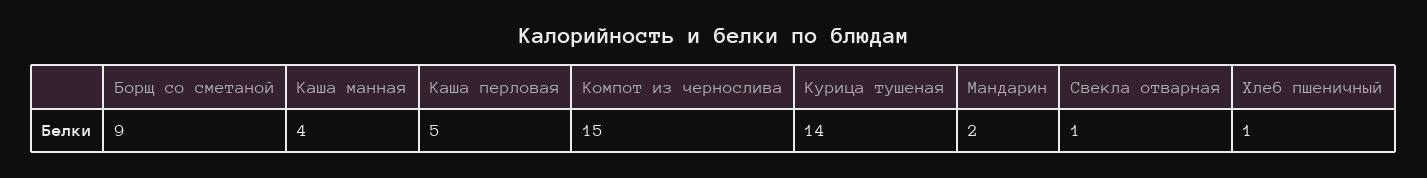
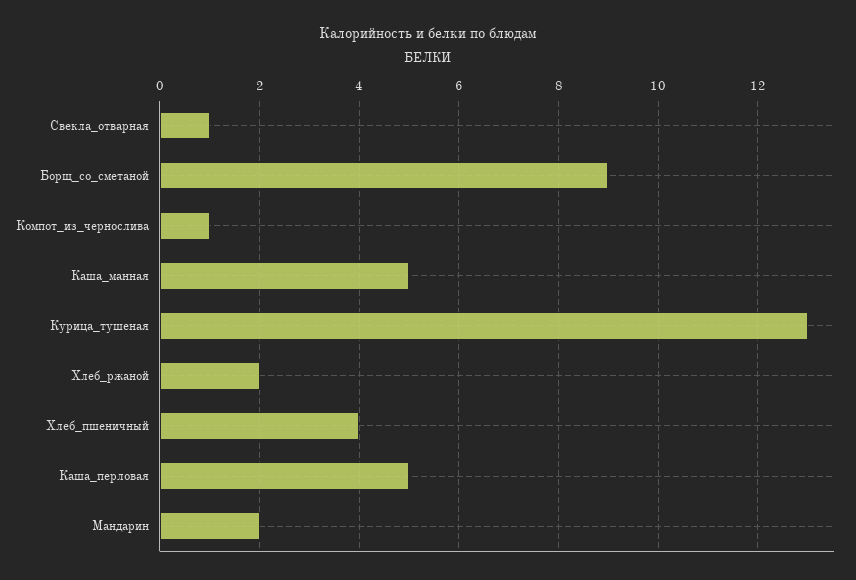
Каша манная: 4 -> 5
Компот из чернослива: 15 -> 1
Курица тушеная: 14 -> 13
Хлеб пшеничный: 1 -> 4
Хлеб_ржаной: none -> 2

